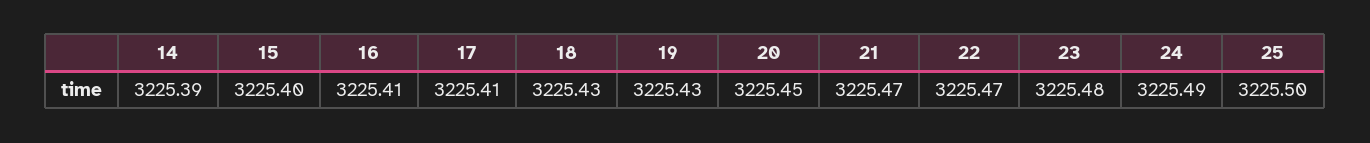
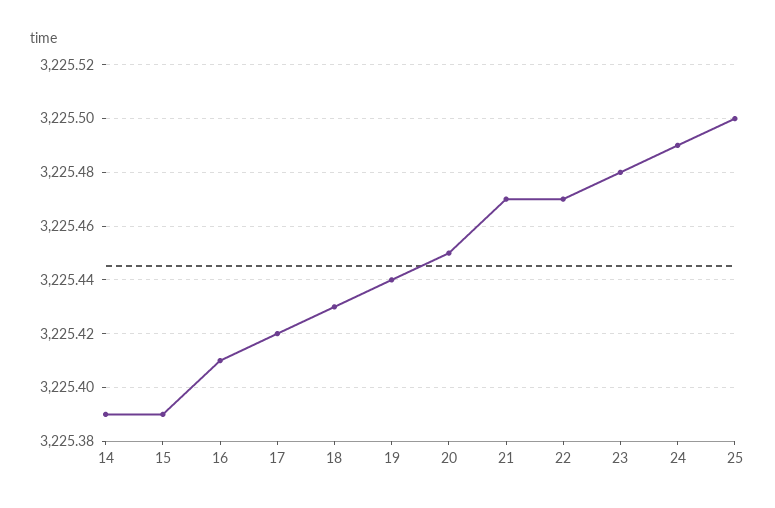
15: 3225.4 -> 3225.39
17: 3225.41 -> 3225.42
19: 3225.43 -> 3225.44

